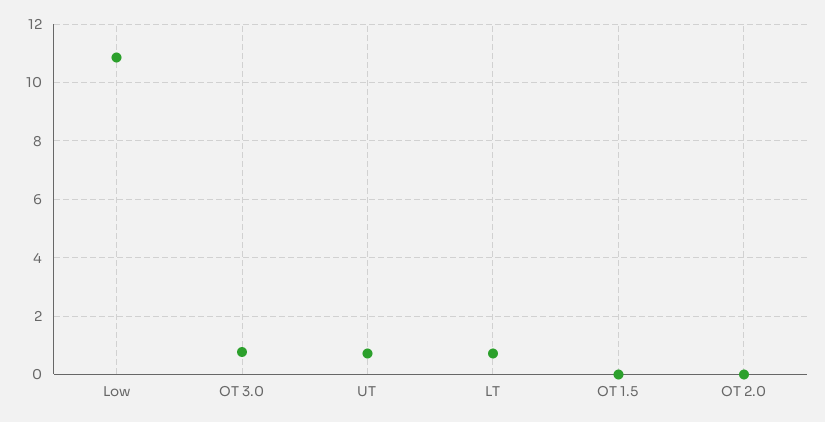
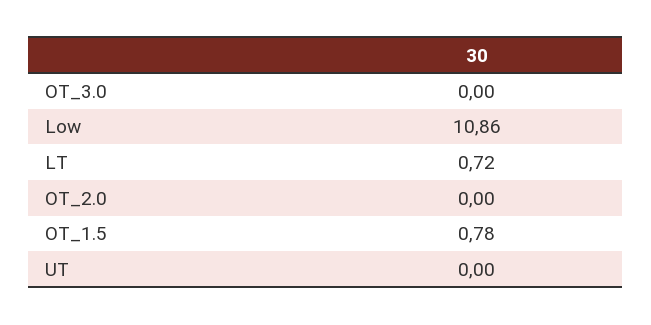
OT 3.0: 0.75 -> 0
UT: 0.75 -> 0
OT 1.5: 0 -> 0.78

